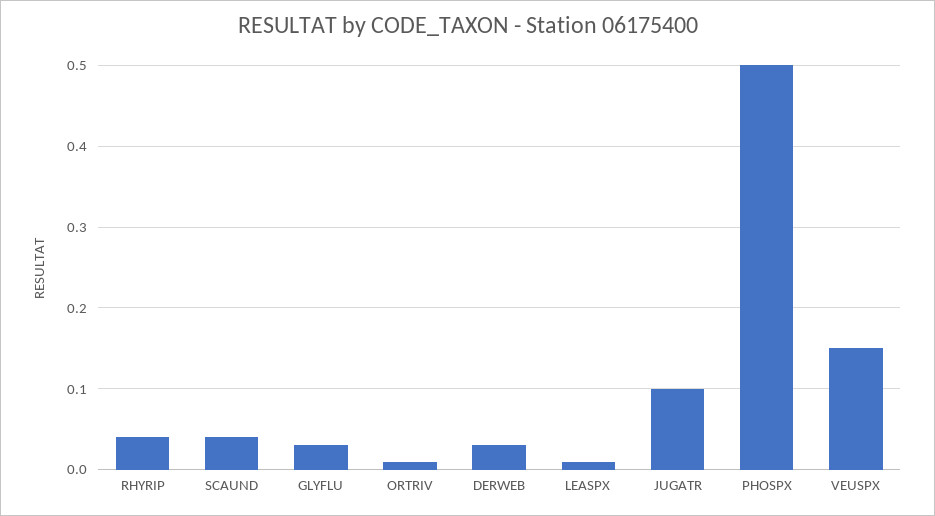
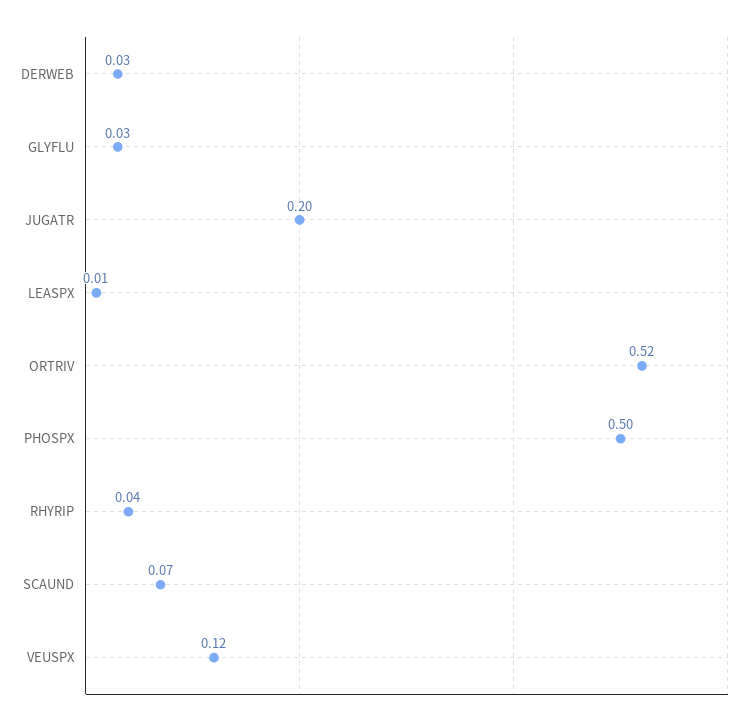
SCAUND: 0.04 -> 0.07
ORTRIV: 0.01 -> 0.52
JUGATR: 0.1 -> 0.2
VEUSPX: 0.15 -> 0.12

